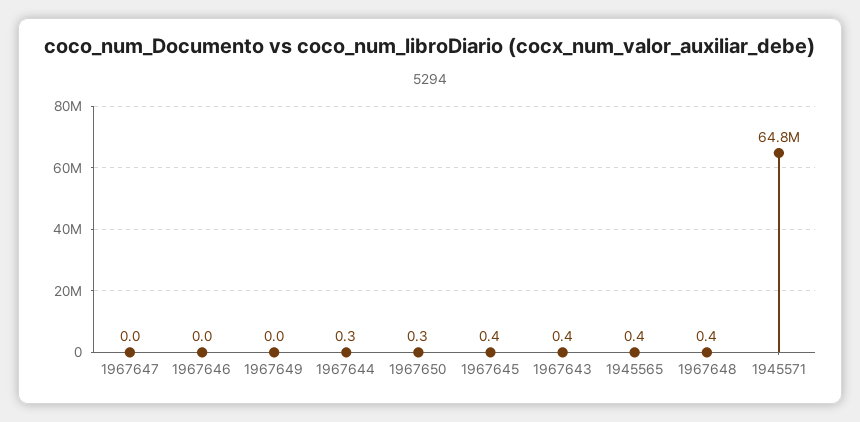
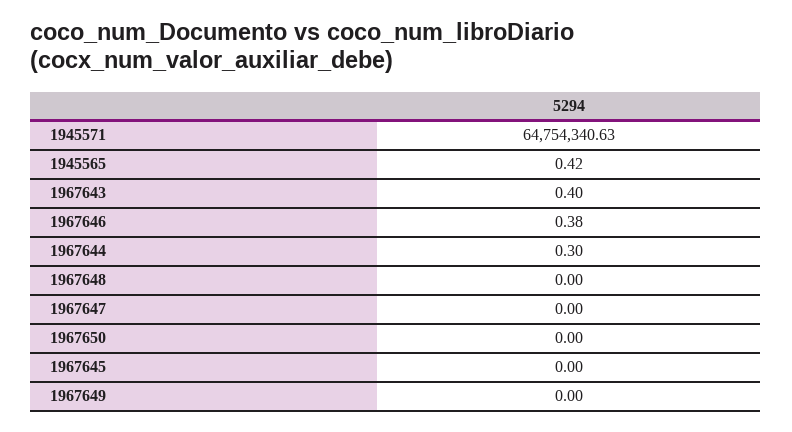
1967646: 0 -> 0.38
1967650: 0.3 -> 0
1967645: 0.4 -> 0
1967648: 0.4 -> 0

